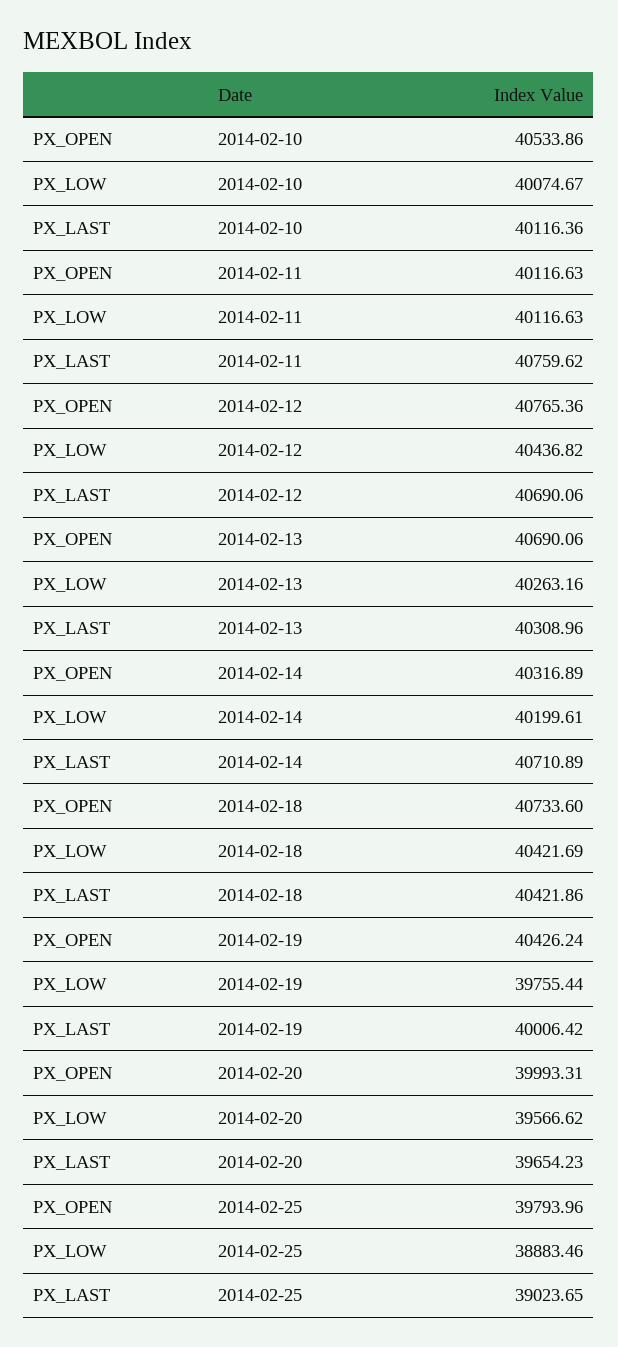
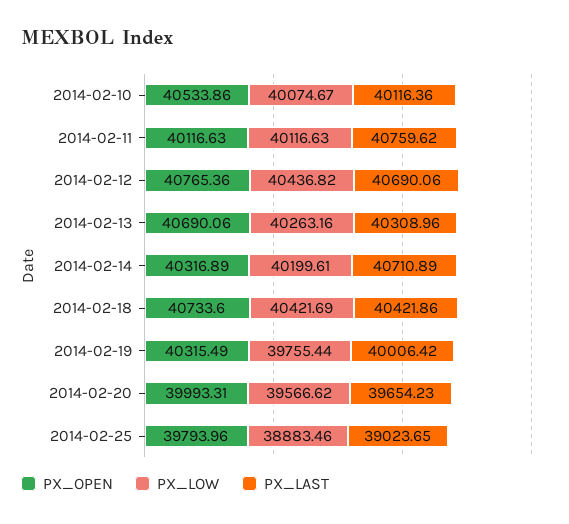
PX_OPEN, 2014-02-19: 40426.24 -> 40315.49

